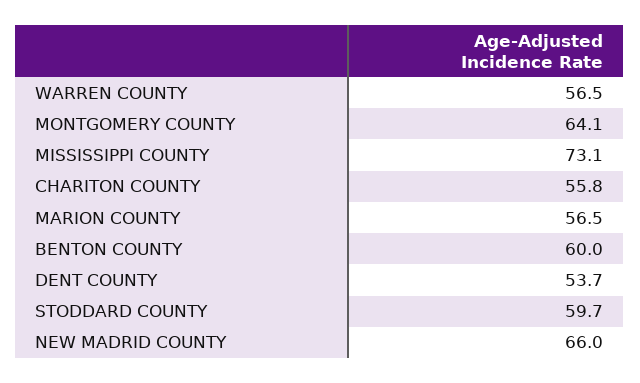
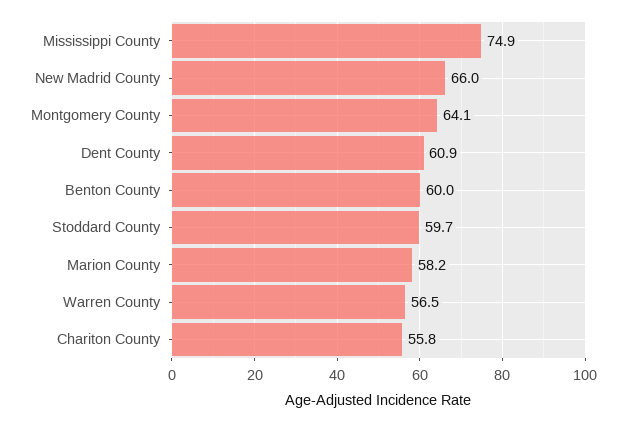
MISSISSIPPI COUNTY: 73.1 -> 74.9
MARION COUNTY: 56.5 -> 58.2
DENT COUNTY: 53.7 -> 60.9

